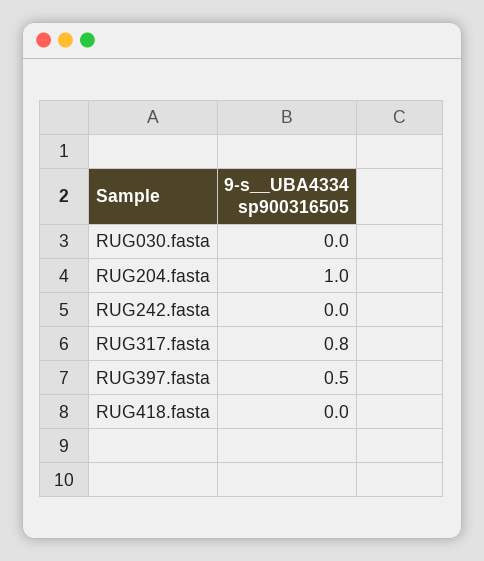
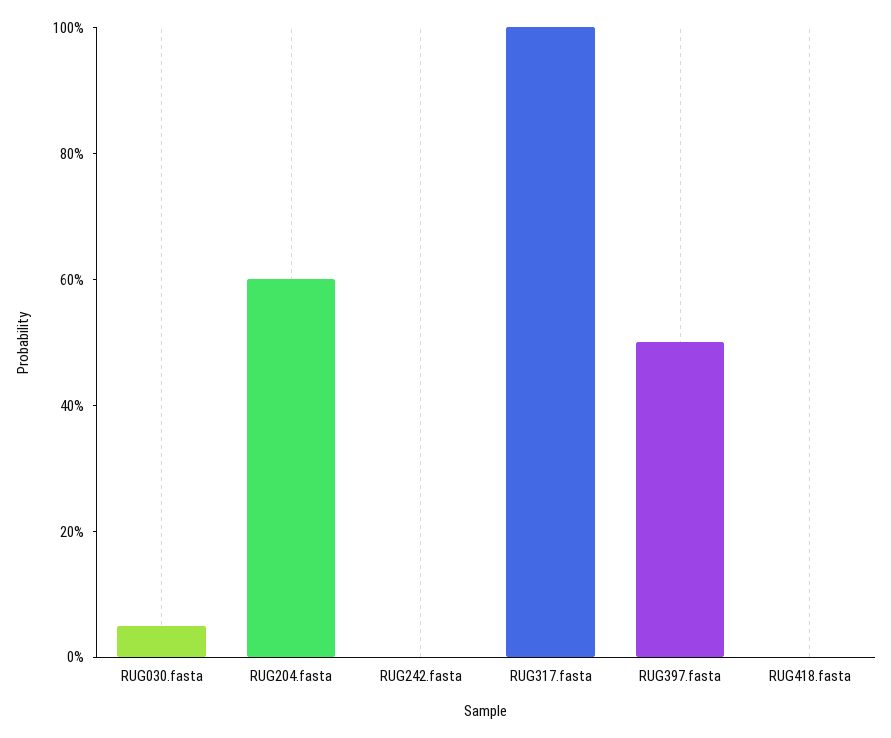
RUG030.fasta: 0 -> 0.05
RUG204.fasta: 1 -> 0.6
RUG317.fasta: 0.8 -> 1

